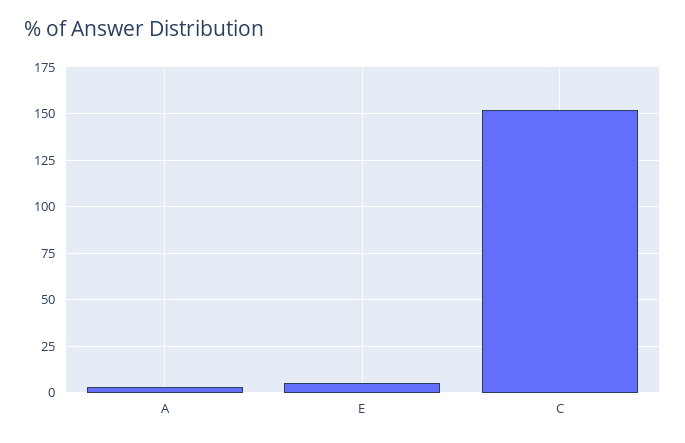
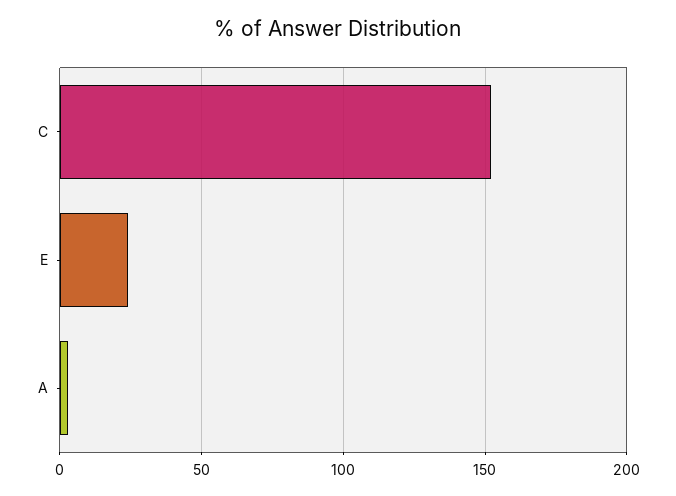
E: 5 -> 25

